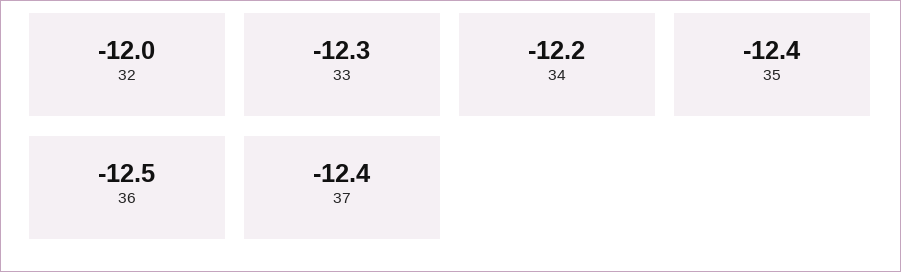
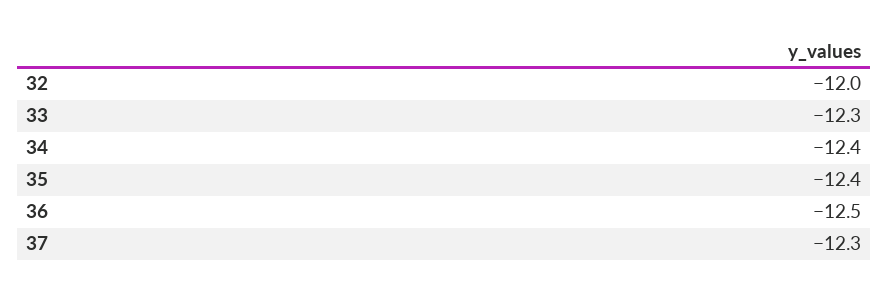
34: -12.2 -> -12.4
37: -12.4 -> -12.3

